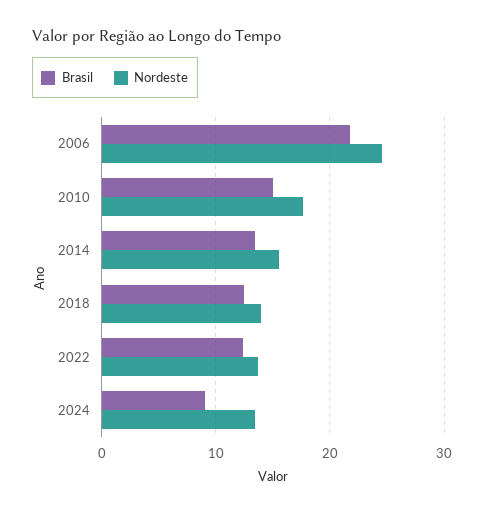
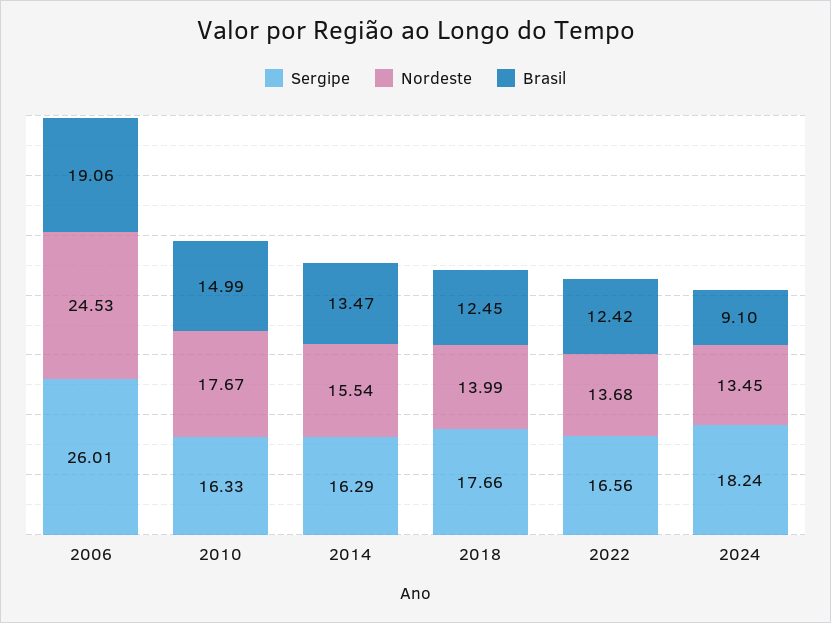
Brasil, 2006: 22 -> 19.06
Sergipe, 2006: none -> 26.01
Sergipe, 2010: none -> 16.33
Sergipe, 2014: none -> 16.29
Sergipe, 2018: none -> 17.66
Sergipe, 2022: none -> 16.56
Sergipe, 2024: none -> 18.24

